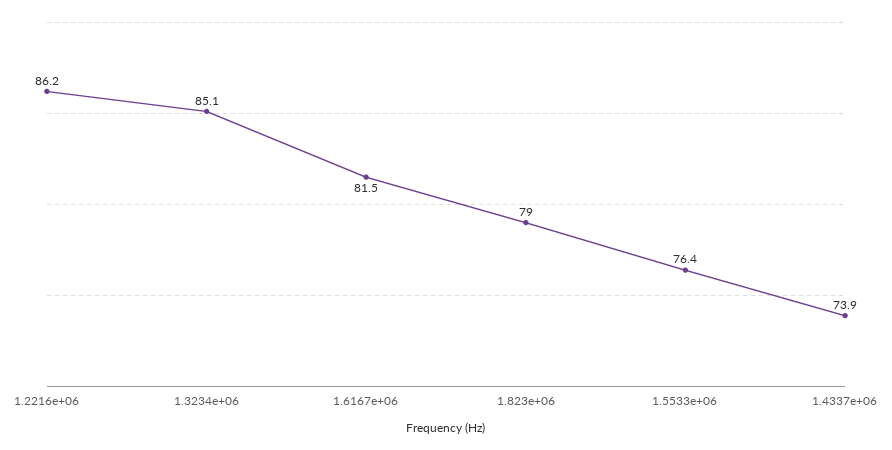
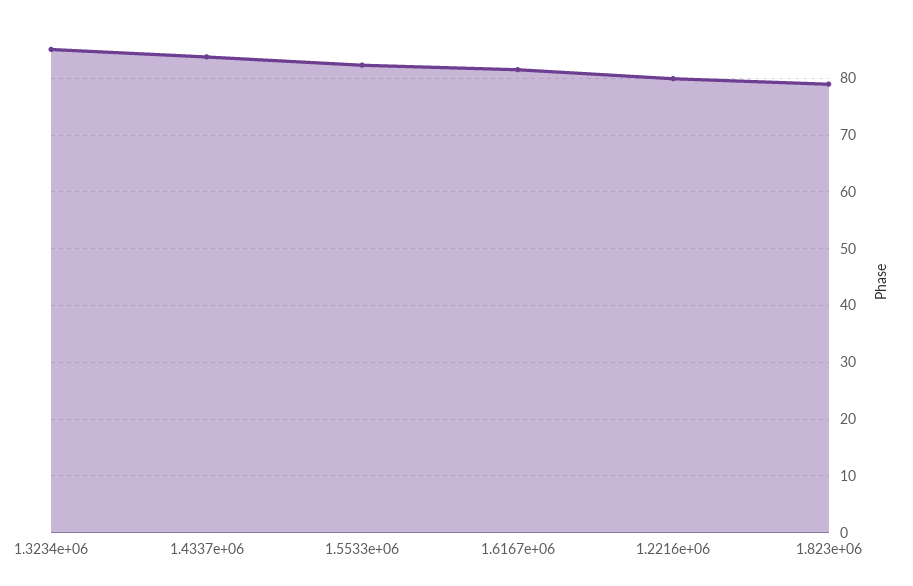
1.2216e+06: 86.2 -> 80
1.5533e+06: 76.4 -> 82
1.4337e+06: 73.9 -> 84

